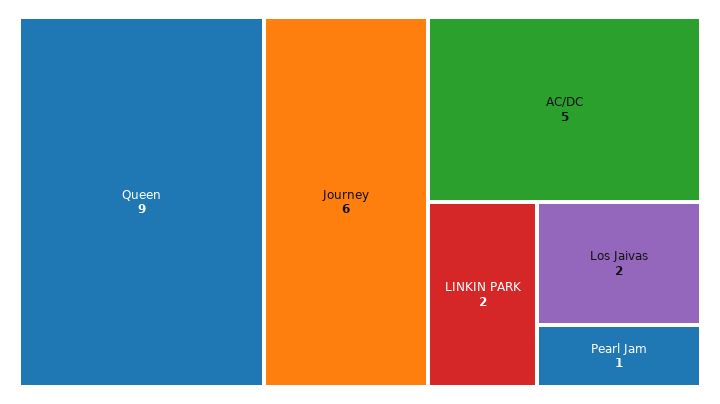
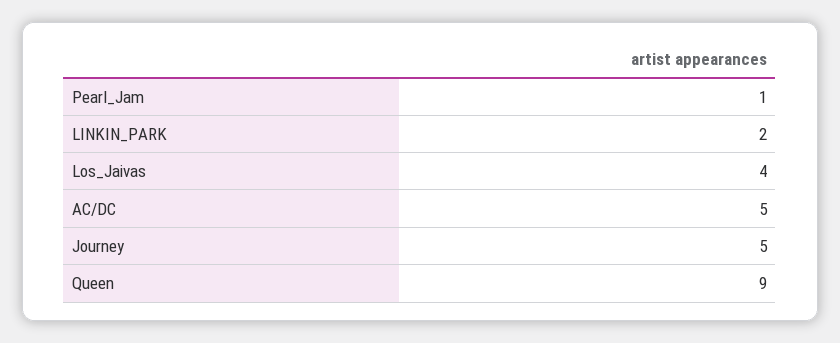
Journey: 6 -> 5
Los Jaivas: 2 -> 4

